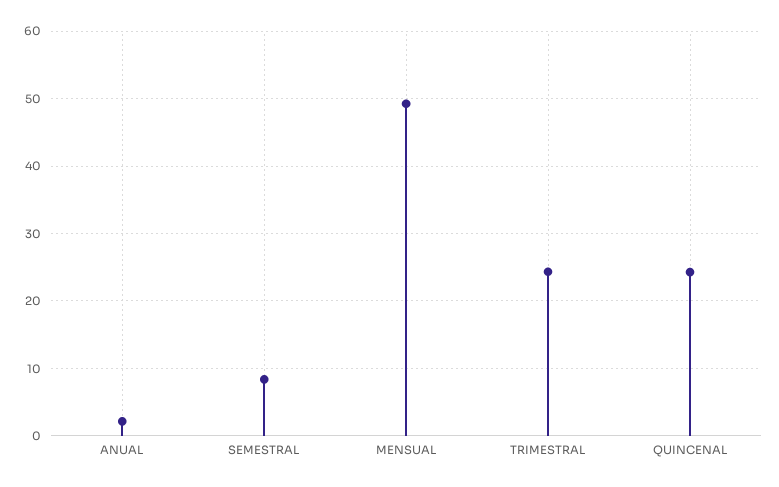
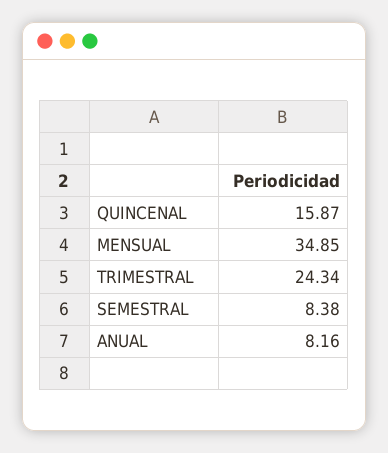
ANUAL: 2 -> 8.16
MENSUAL: 49 -> 34.85
QUINCENAL: 24 -> 15.87

